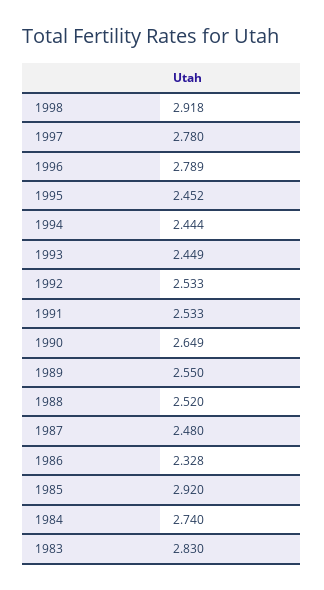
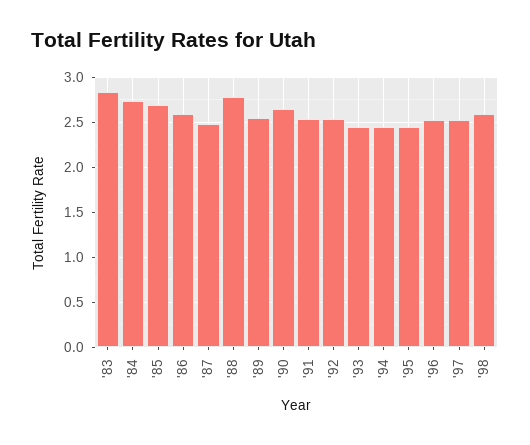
1998: 2.918 -> 2.6
1997: 2.78 -> 2.5
1996: 2.789 -> 2.5
1988: 2.52 -> 2.8
1986: 2.328 -> 2.6
1985: 2.92 -> 2.7

